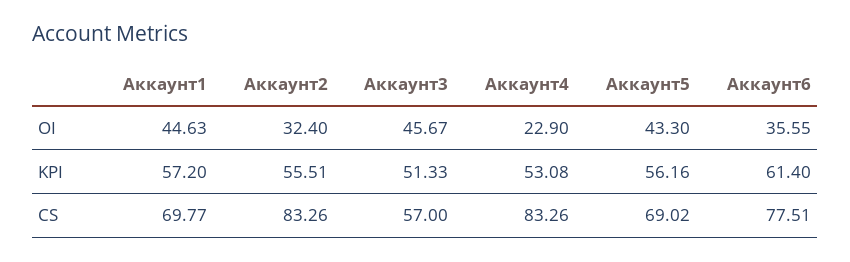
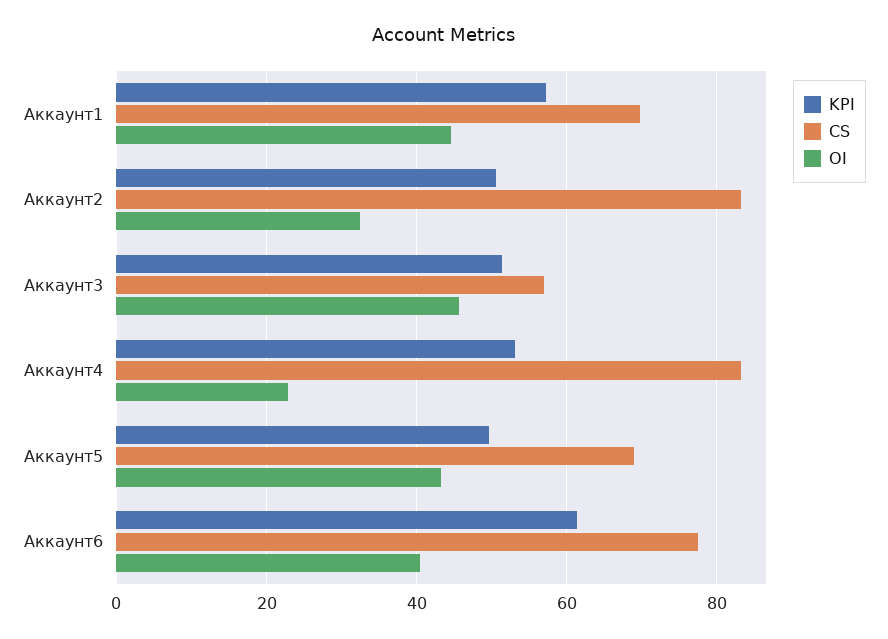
OI, Аккаунт6: 35.55 -> 40
KPI, Аккаунт2: 55.51 -> 50
KPI, Аккаунт5: 56.16 -> 50

